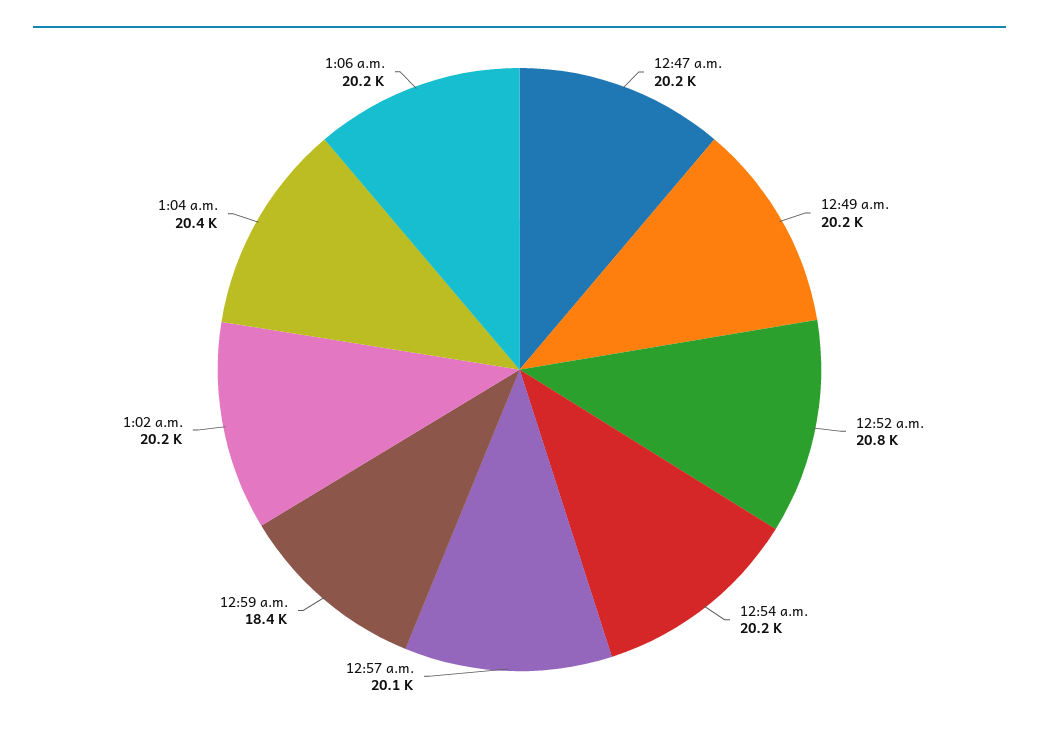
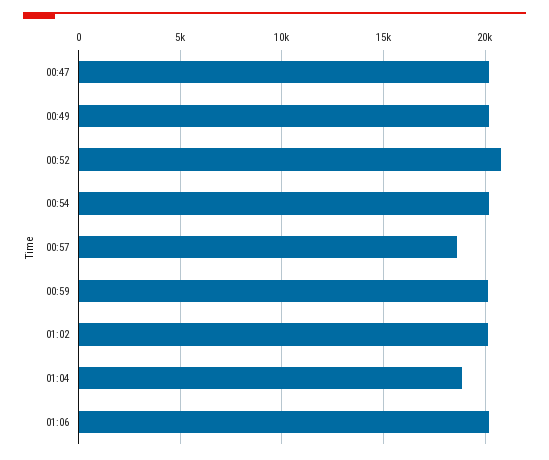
12:57 a.m.: 20100 -> 18500
12:59 a.m.: 18400 -> 20000
1:04 a.m.: 20400 -> 19000

